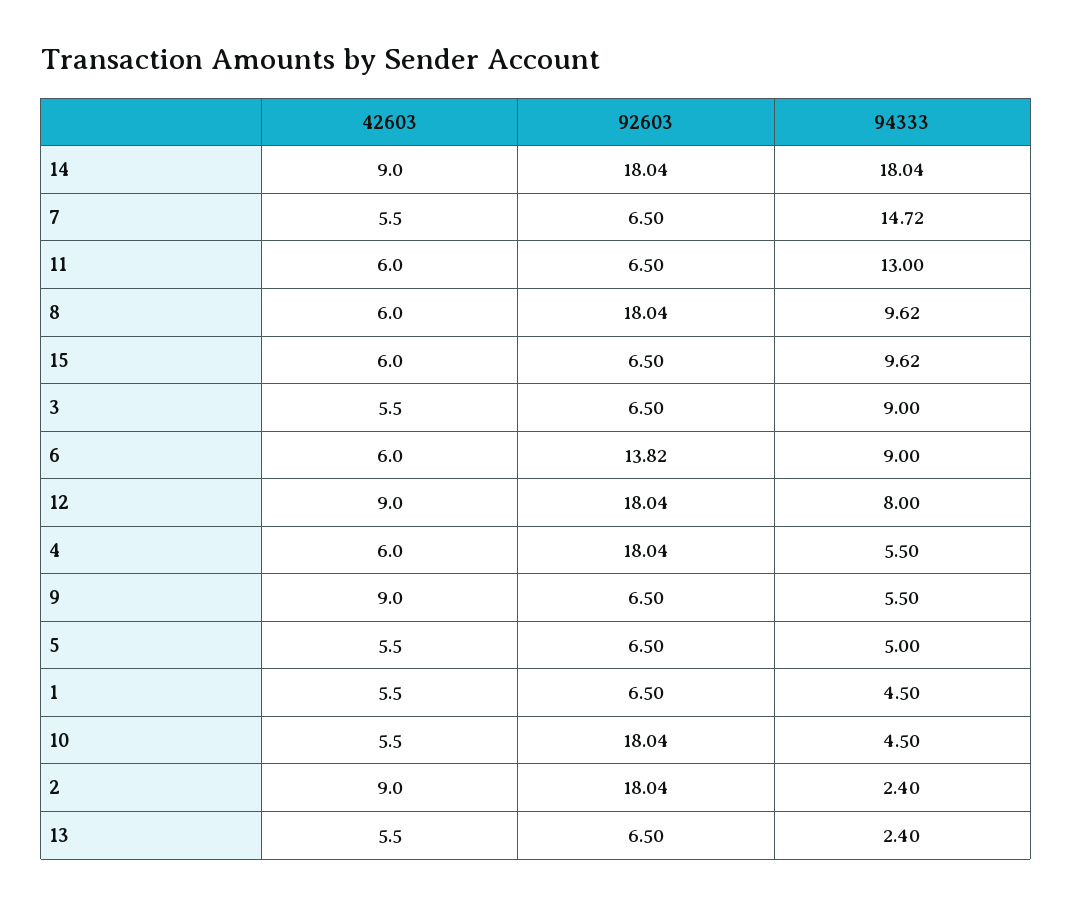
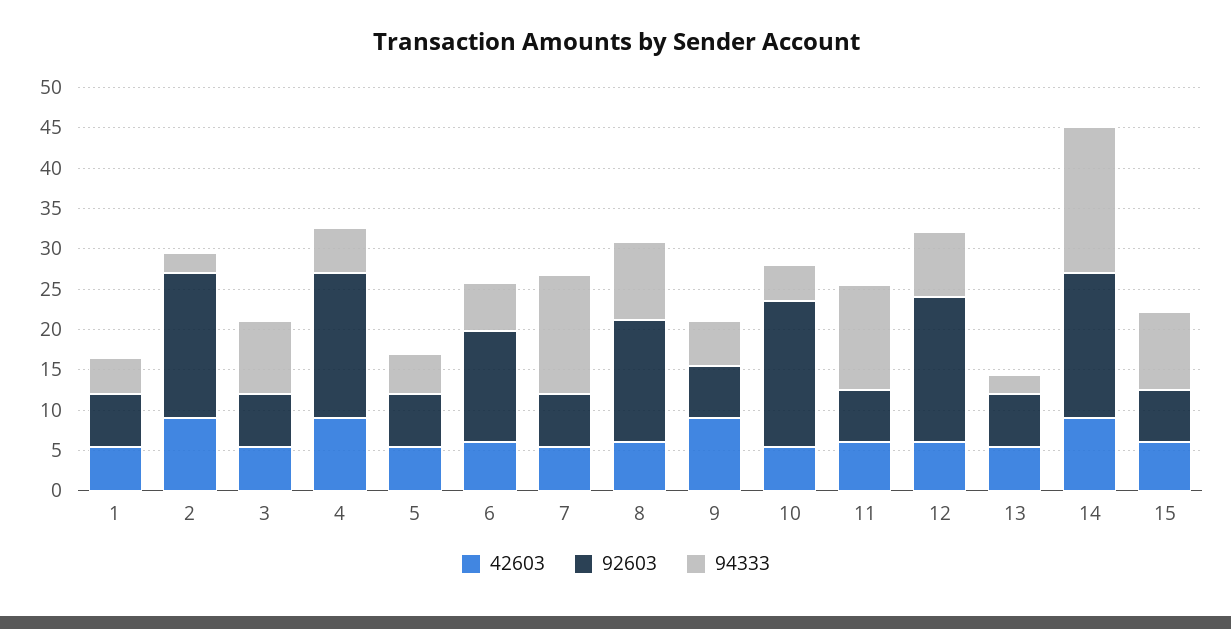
92603, 8: 18.04 -> 15
94333, 6: 9 -> 6
42603, 12: 9 -> 6
42603, 4: 6 -> 9

